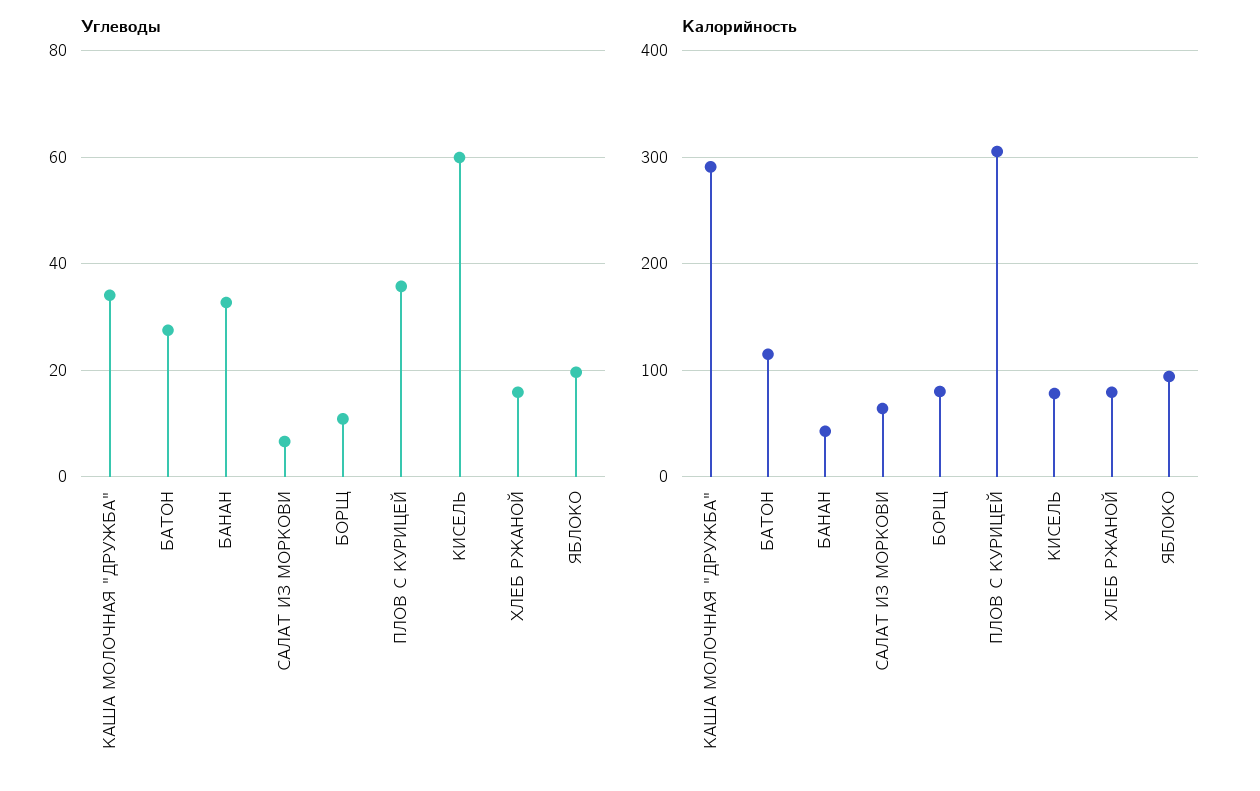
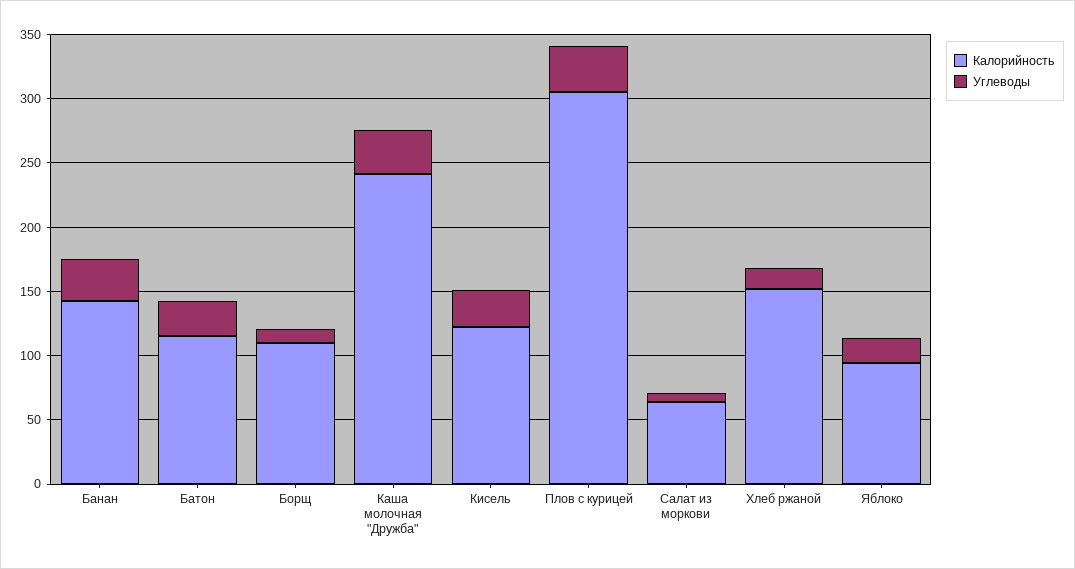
Углеводы, КИСЕЛЬ: 60 -> 30
Калорийность, КАША МОЛОЧНАЯ "ДРУЖБА": 290 -> 240
Калорийность, БАНАН: 40 -> 140
Калорийность, БОРЩ: 80 -> 110
Калорийность, КИСЕЛЬ: 80 -> 120
Калорийность, ХЛЕБ РЖАНОЙ: 80 -> 150

